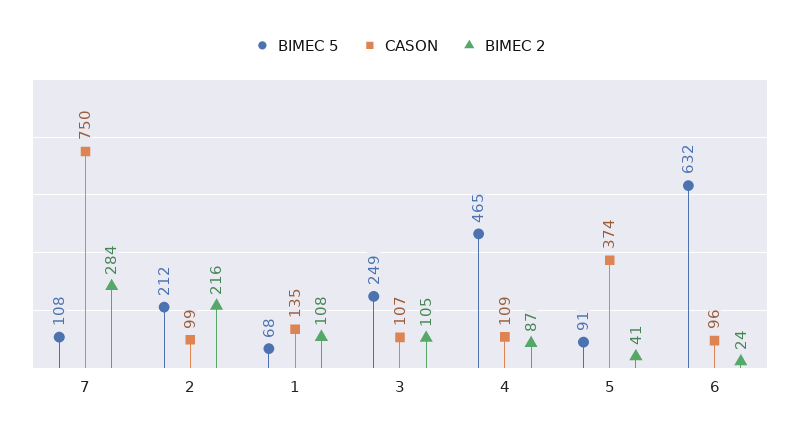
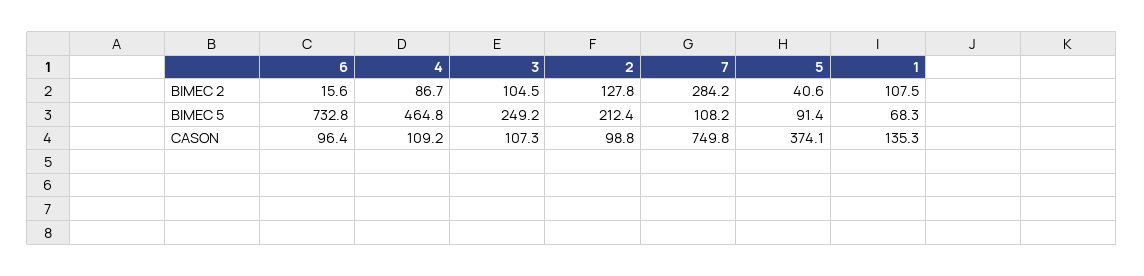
BIMEC 2, 2: 216 -> 127.8
BIMEC 5, 6: 632 -> 732.8
BIMEC 2, 6: 24 -> 15.6

